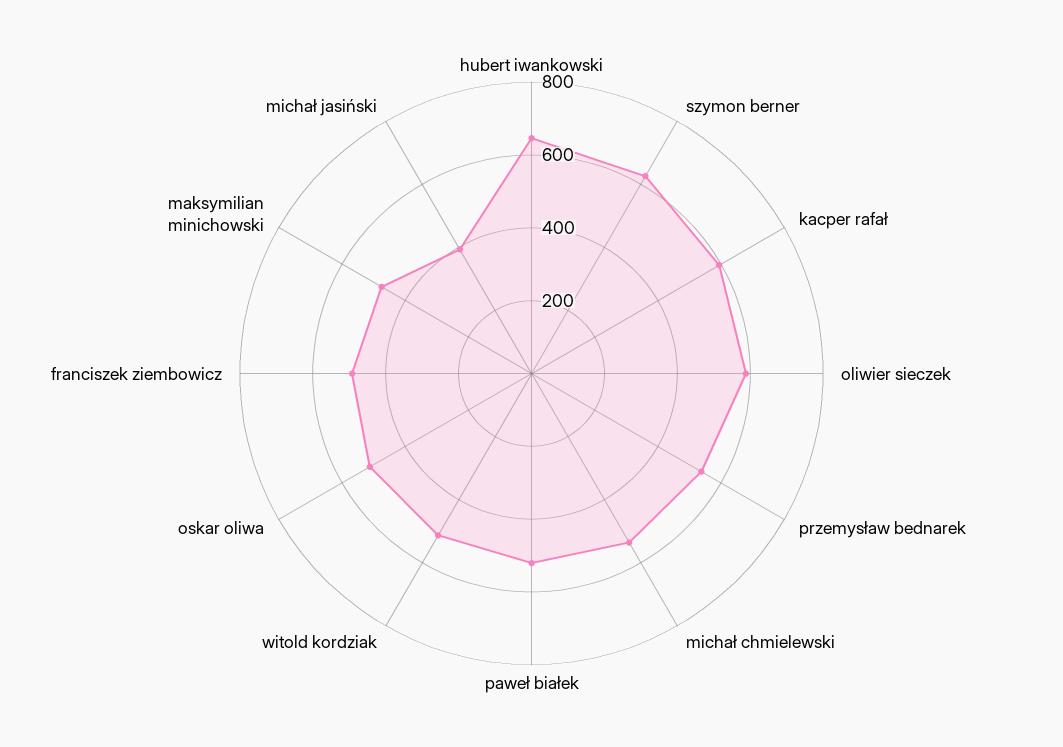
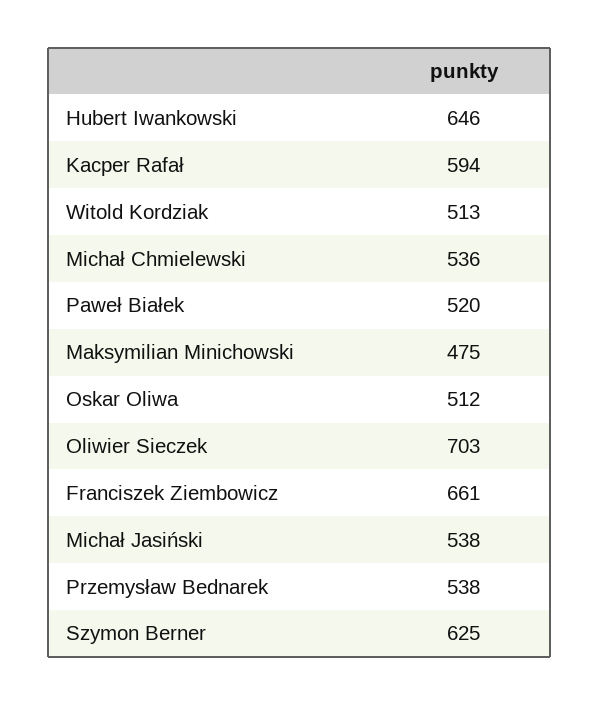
oliwier sieczek: 600 -> 703
franciszek ziembowicz: 500 -> 661
michał jasiński: 400 -> 538

